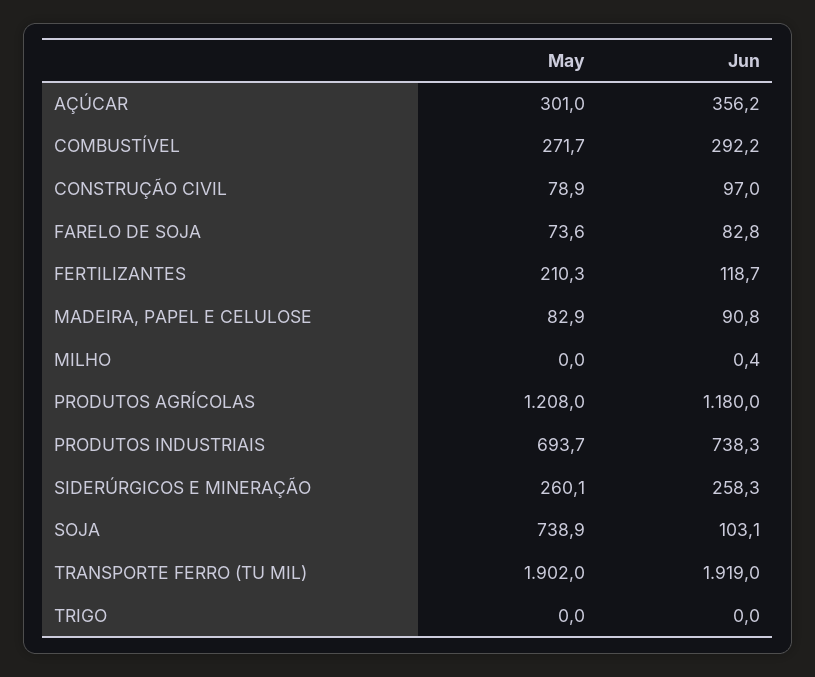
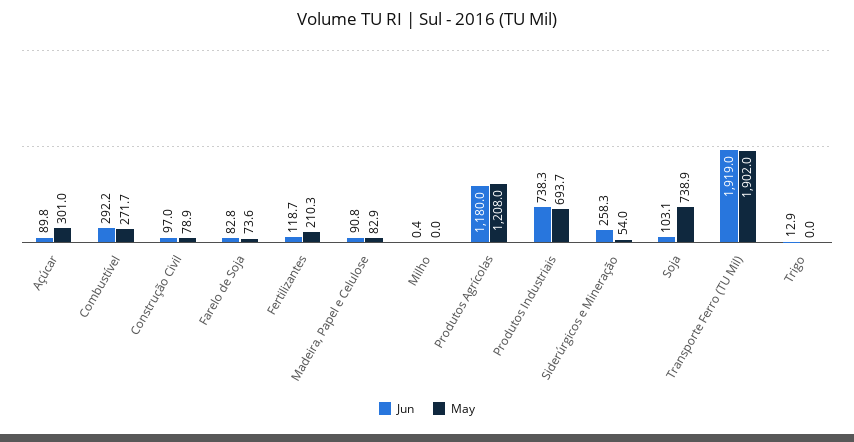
Jun, AÇÚCAR: 356.2 -> 89.8
May, SIDERÚRGICOS E MINERAÇÃO: 260.1 -> 54
Jun, TRIGO: 0 -> 12.9

